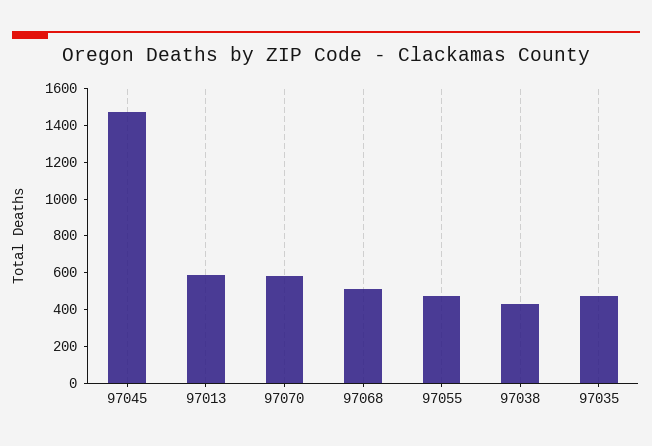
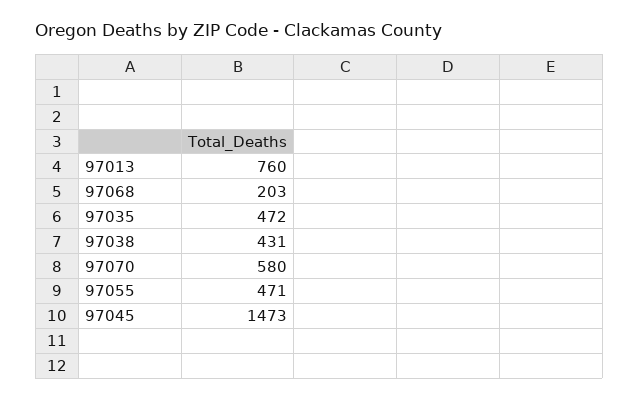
97013: 600 -> 760
97068: 500 -> 203

